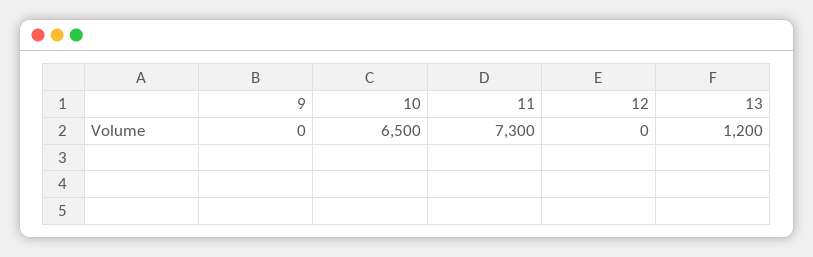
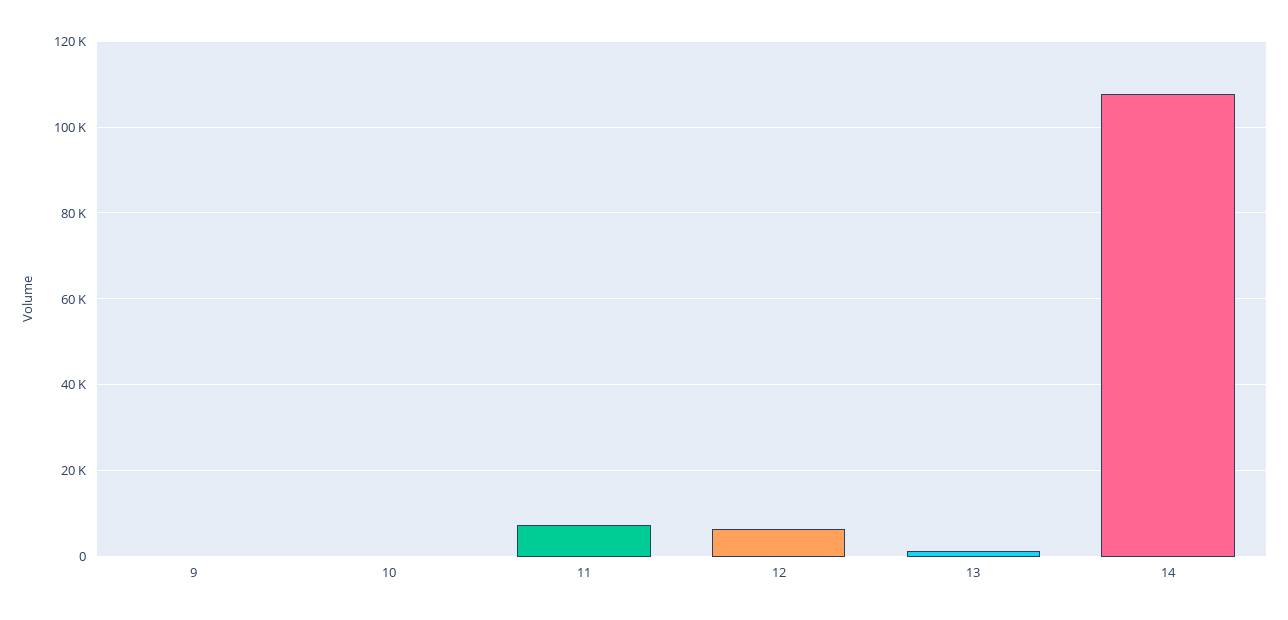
10: 6500 -> 0
12: 0 -> 6000
14: none -> 108000

